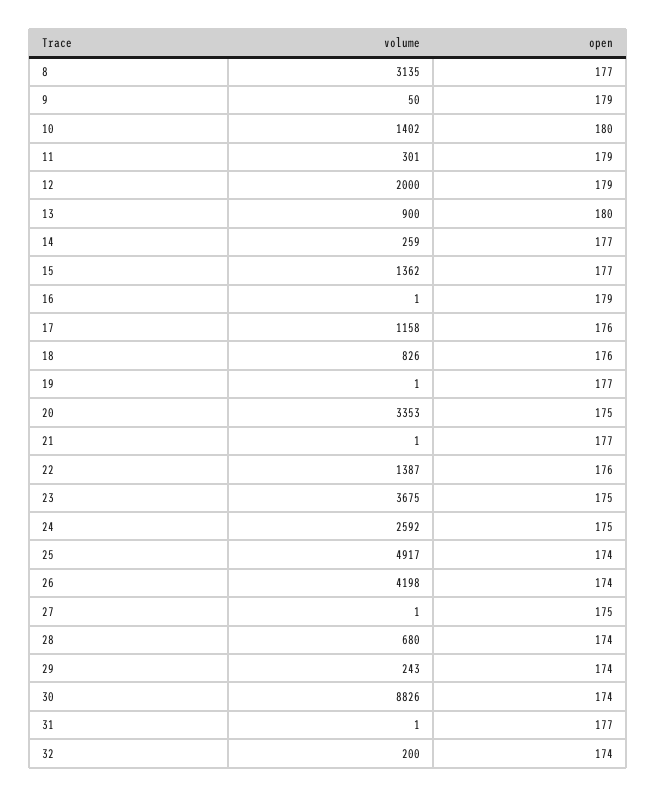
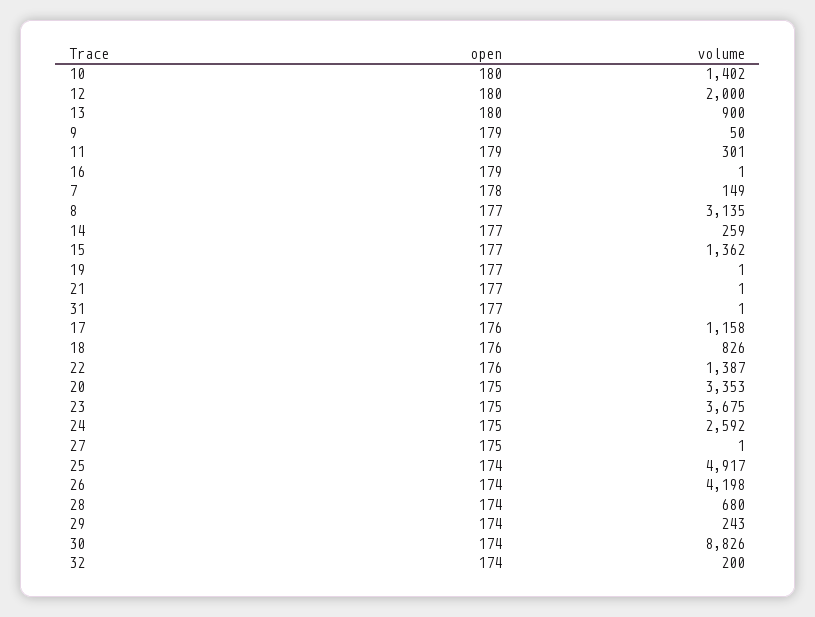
open, 12: 179 -> 180
open, 7: none -> 178
volume, 7: none -> 149

